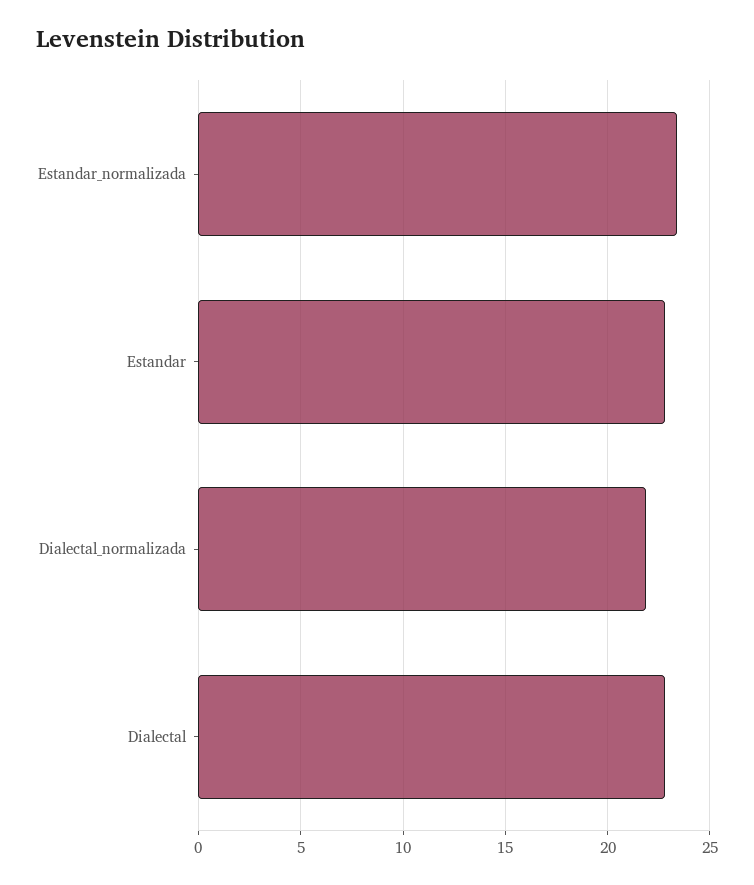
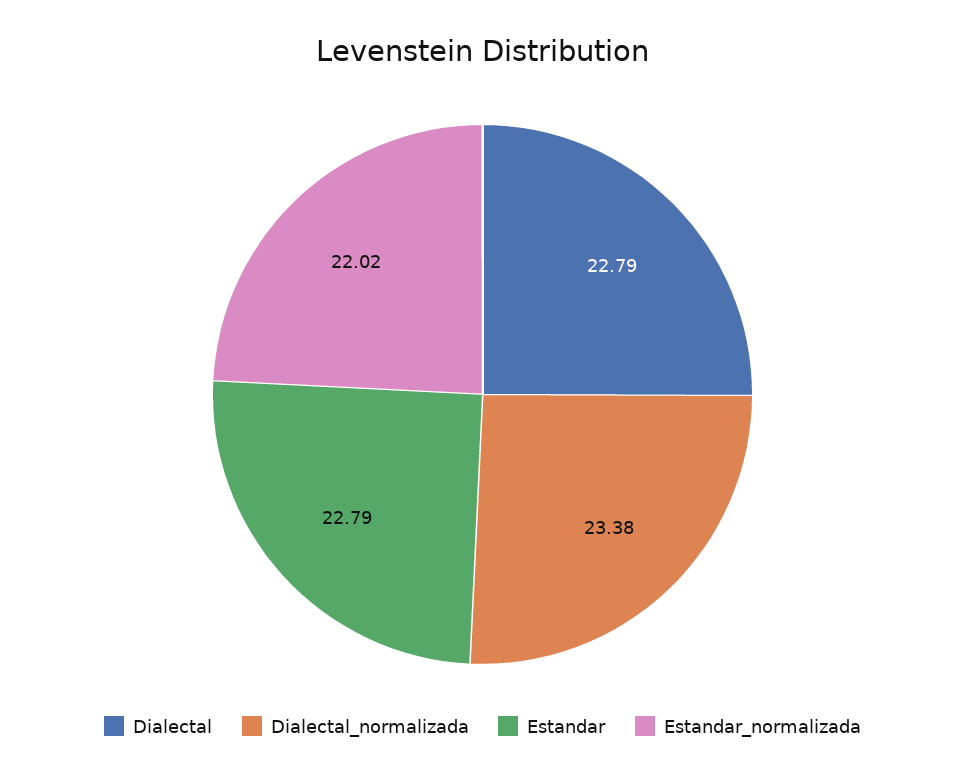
Estandar_normalizada: 23.5 -> 22.02
Dialectal_normalizada: 22 -> 23.38

